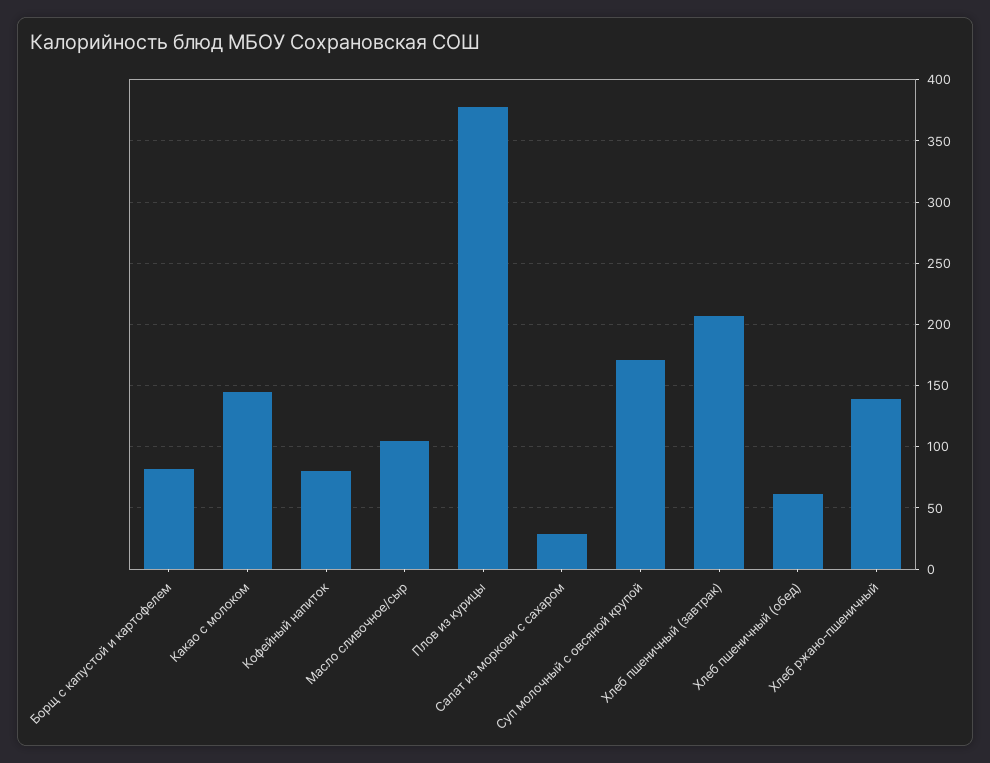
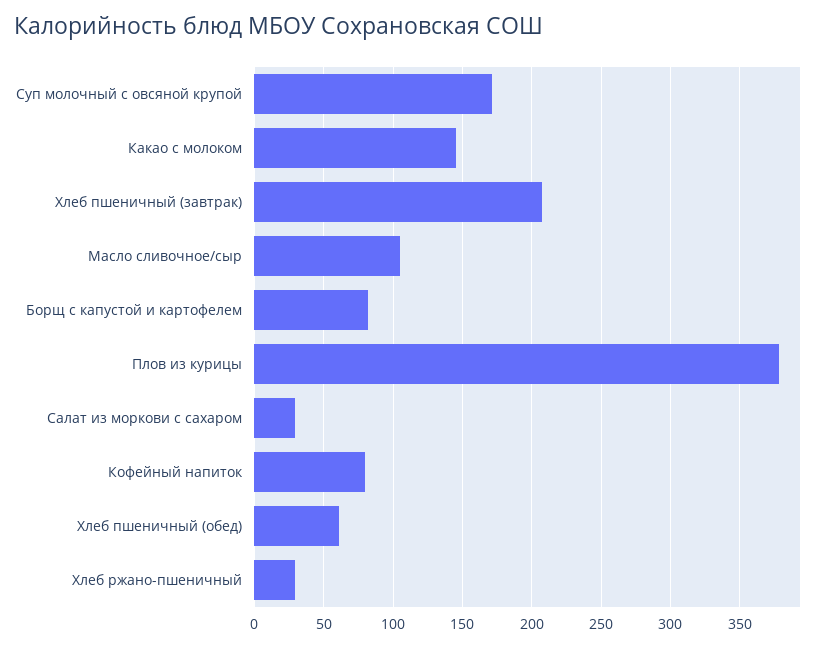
Хлеб ржано-пшеничный: 140 -> 30

